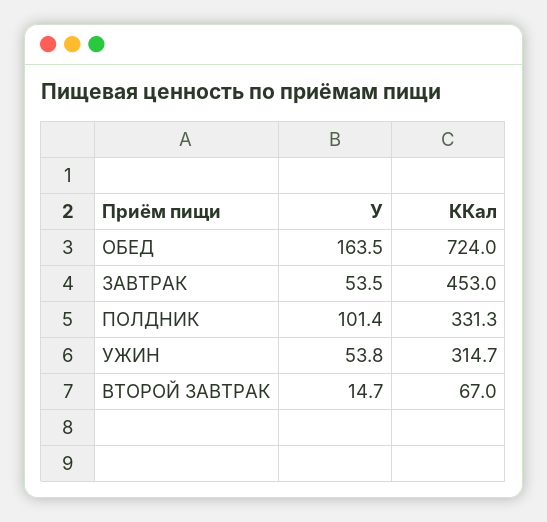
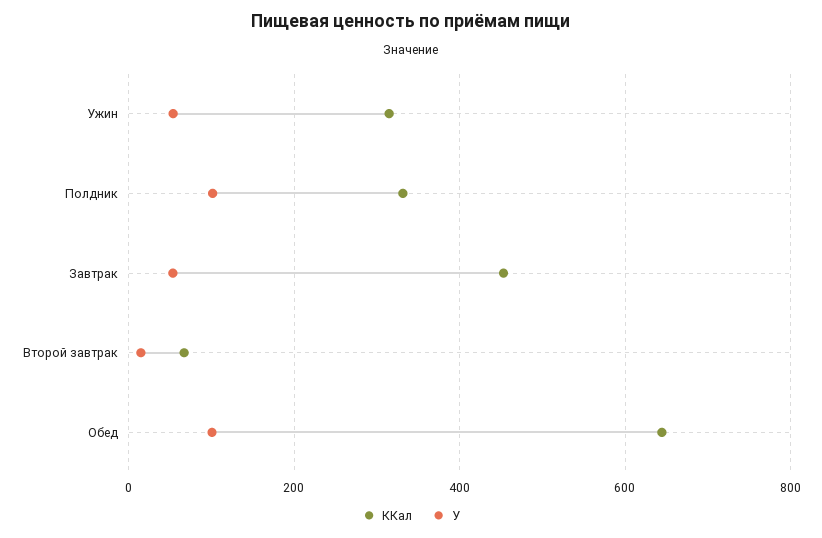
У, ОБЕД: 163.5 -> 100
ККал, ОБЕД: 724 -> 640

